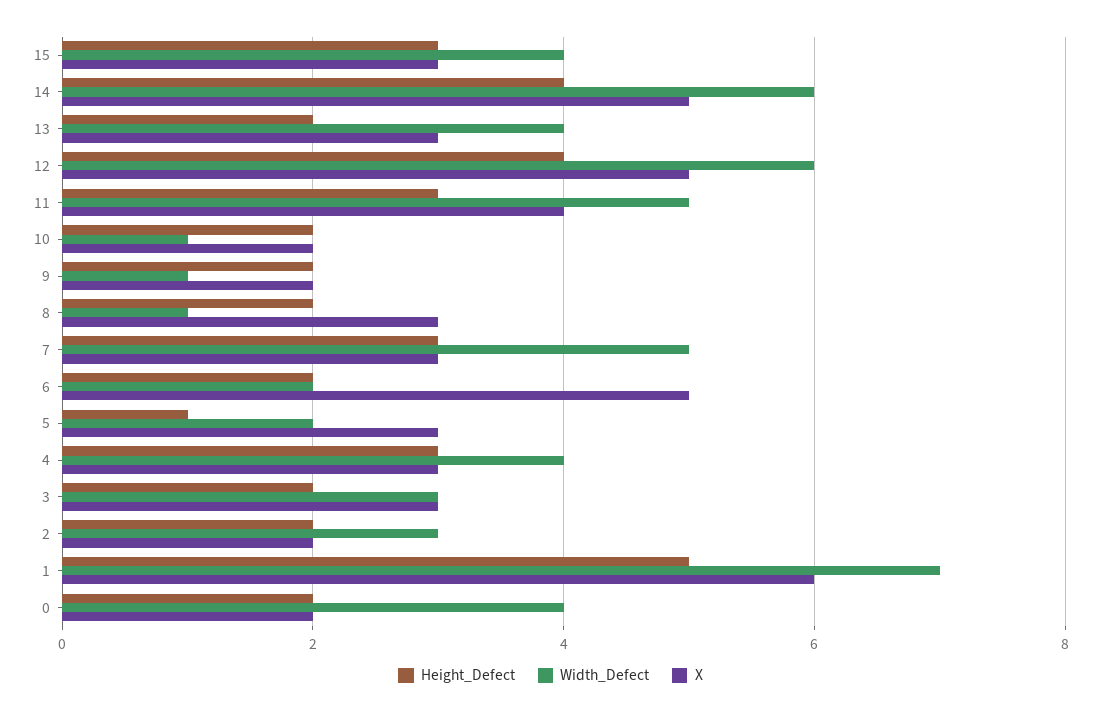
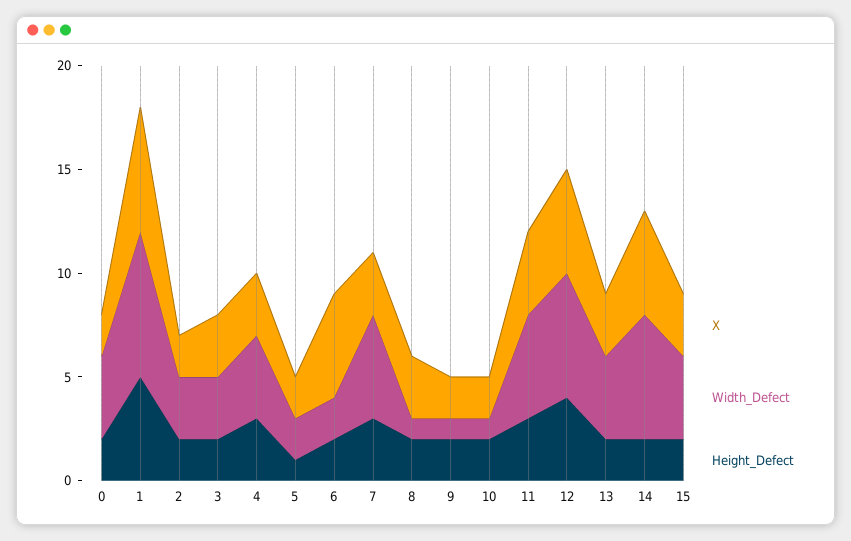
Height_Defect, 15: 3 -> 2
Height_Defect, 14: 4 -> 2
X, 5: 3 -> 2

